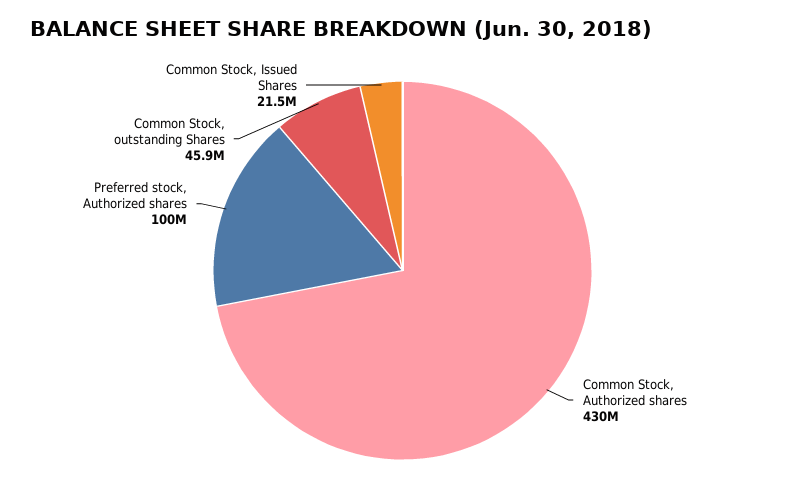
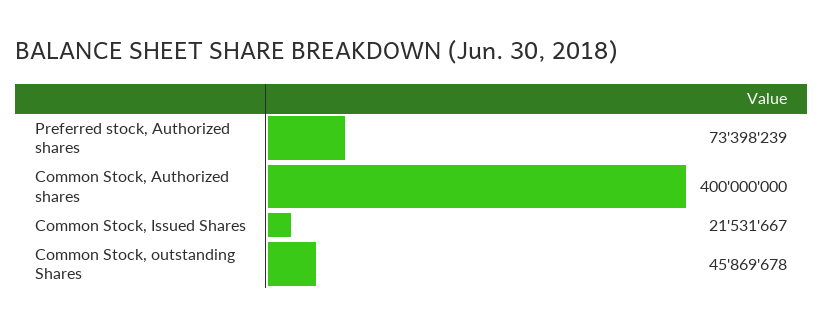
Common Stock, Authorized shares: 430000000 -> 400000000
Preferred stock, Authorized shares: 100000000 -> 73398239

